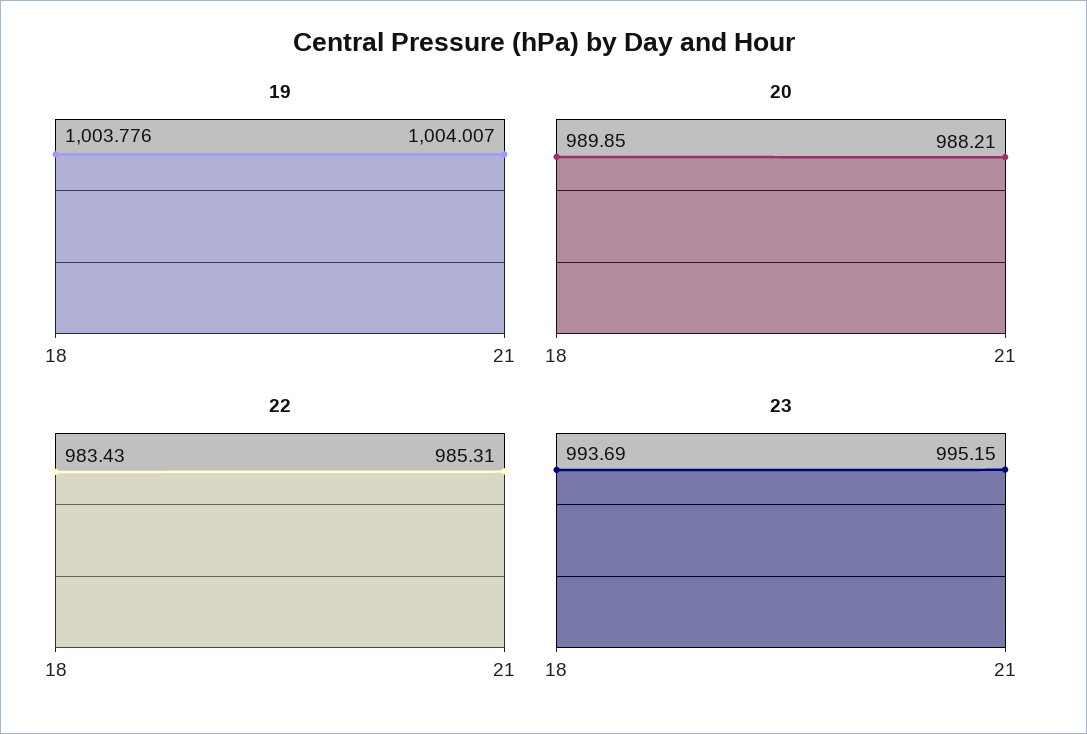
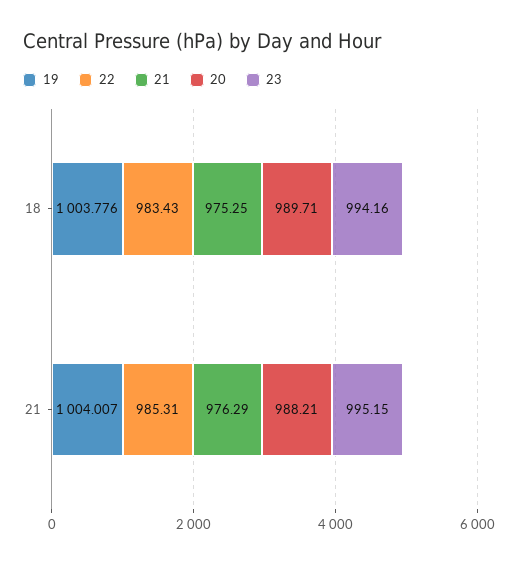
20, 18: 989.85 -> 989.71
23, 18: 993.69 -> 994.16
21, 18: none -> 975.25
21, 21: none -> 976.29

